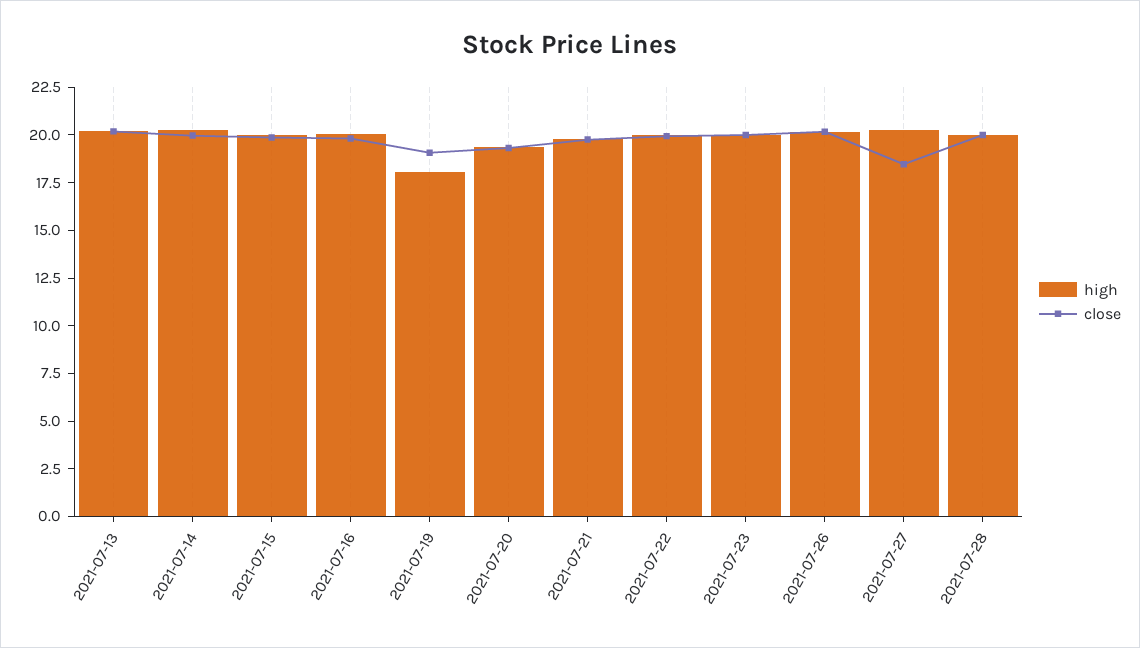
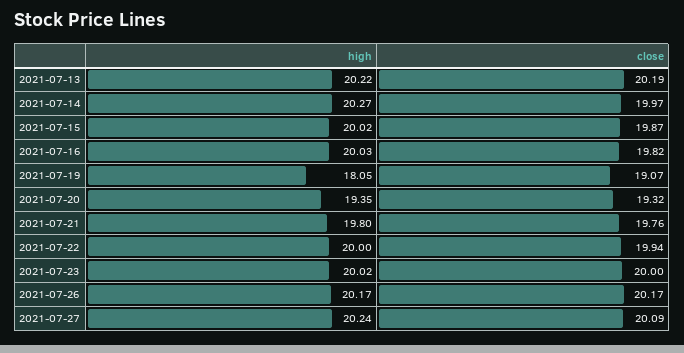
close, 2021-07-27: 18.5 -> 20.09
high, 2021-07-28: 20 -> none
close, 2021-07-28: 20 -> none

